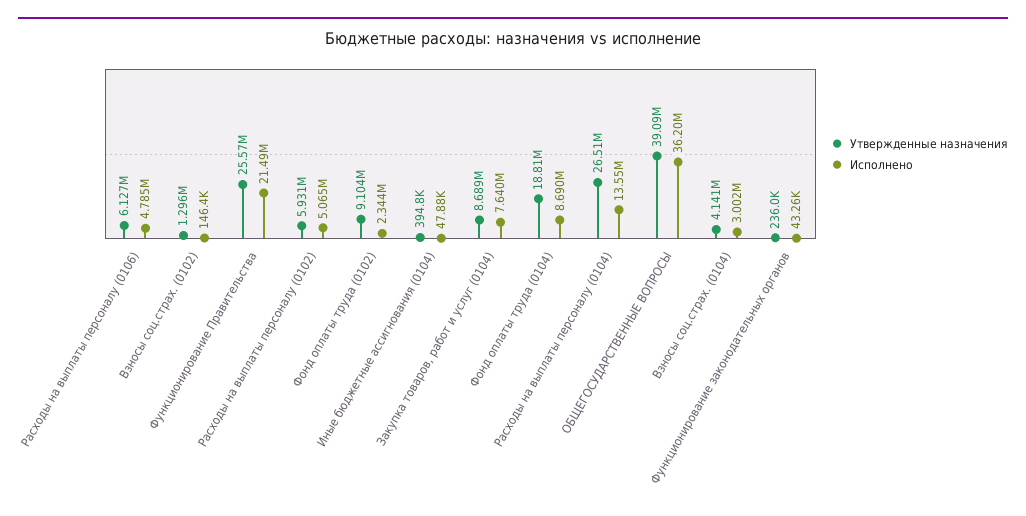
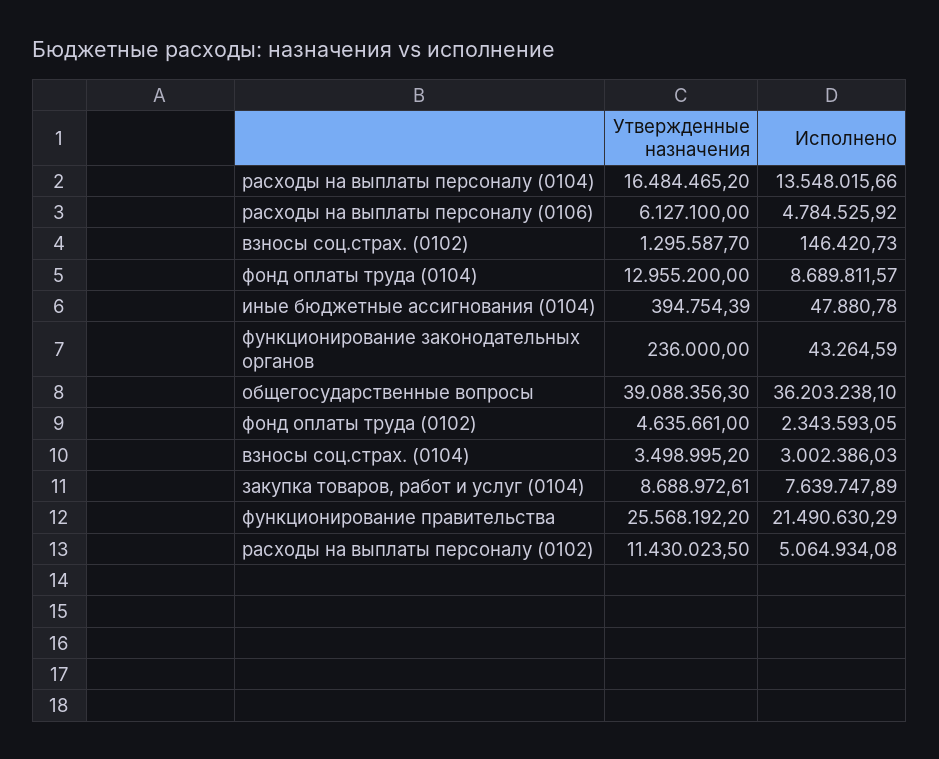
Утвержденные назначения, Расходы на выплаты персоналу (0102): 5931000 -> 11430023.5
Утвержденные назначения, Фонд оплаты труда (0102): 9104000 -> 4635661
Утвержденные назначения, Фонд оплаты труда (0104): 18810000 -> 12955200
Утвержденные назначения, Расходы на выплаты персоналу (0104): 26510000 -> 16484465.2
Утвержденные назначения, Взносы соц.страх. (0104): 4141000 -> 3498995.2

